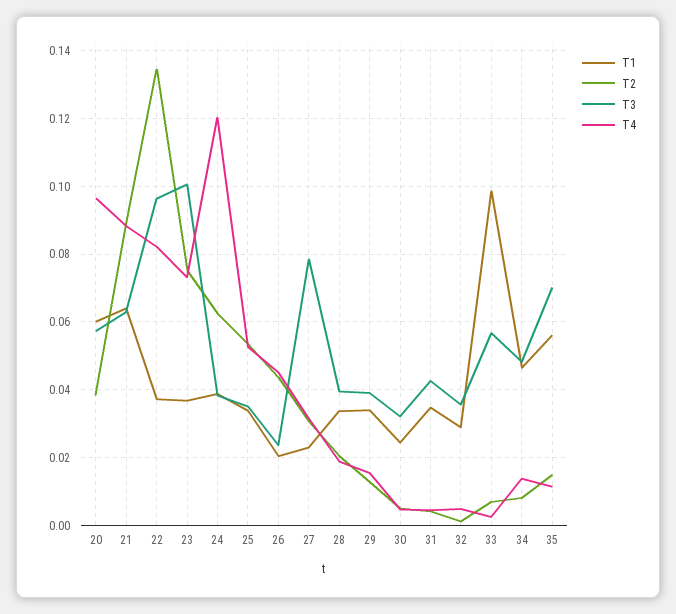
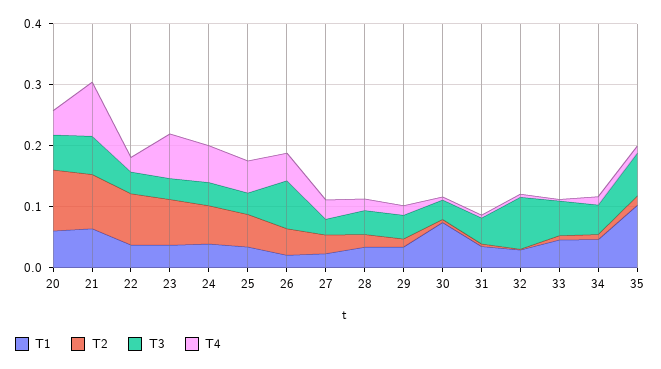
T2, 20: 0.038 -> 0.1
T4, 20: 0.096 -> 0.04
T2, 22: 0.134 -> 0.08
T3, 22: 0.096 -> 0.04
T4, 22: 0.082 -> 0.02
T3, 23: 0.1 -> 0.04
T4, 24: 0.12 -> 0.06
T3, 26: 0.024 -> 0.08
T3, 27: 0.078 -> 0.02
T1, 30: 0.024 -> 0.08
T3, 32: 0.036 -> 0.08
T1, 33: 0.098 -> 0.04
T1, 35: 0.056 -> 0.1

